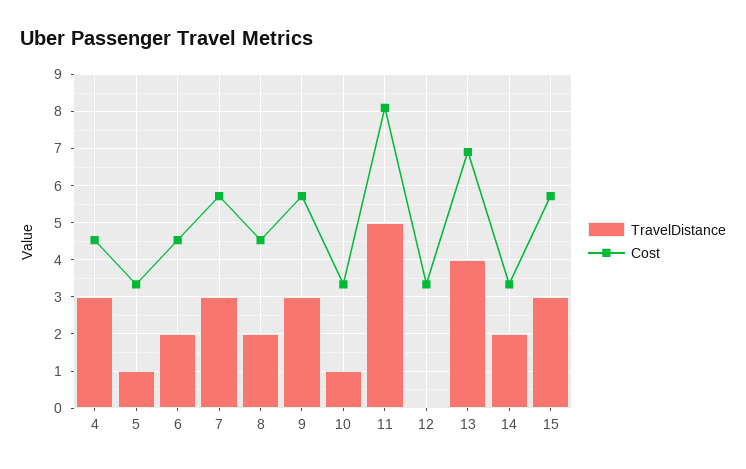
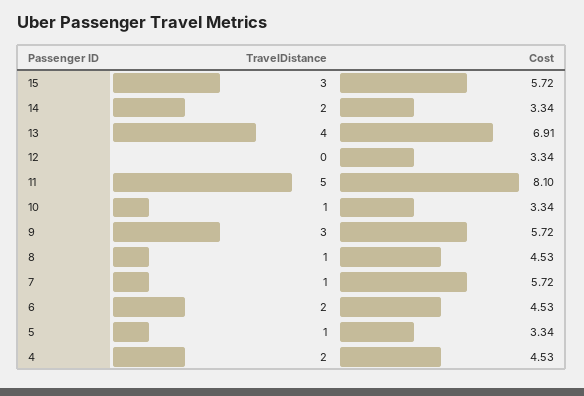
TravelDistance, 4: 3 -> 2
TravelDistance, 7: 3 -> 1
TravelDistance, 8: 2 -> 1

